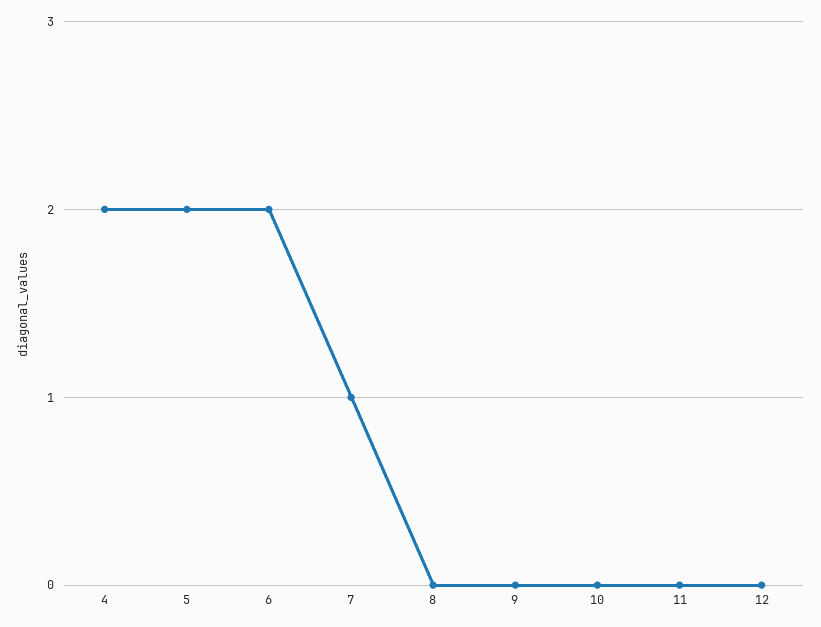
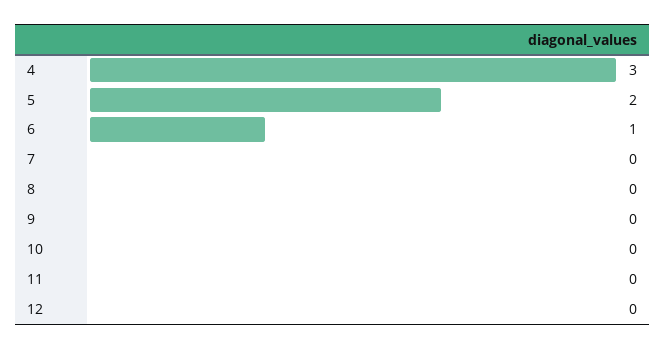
4: 2 -> 3
6: 2 -> 1
7: 1 -> 0

